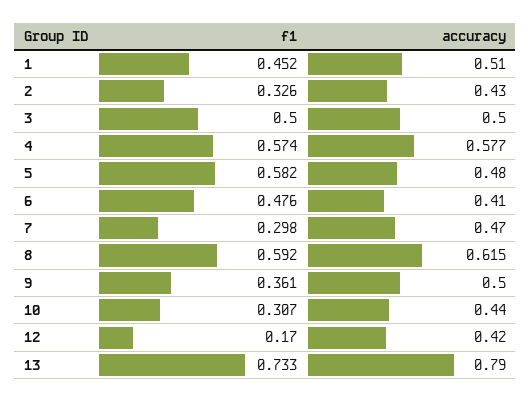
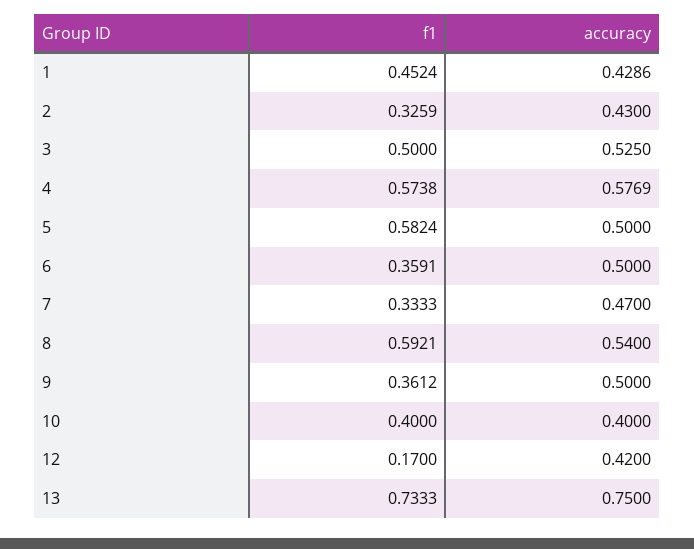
accuracy, 1: 0.51 -> 0.4286
accuracy, 3: 0.5 -> 0.525
accuracy, 5: 0.48 -> 0.5
f1, 6: 0.476 -> 0.3591
accuracy, 6: 0.41 -> 0.5
f1, 7: 0.298 -> 0.3333
accuracy, 8: 0.615 -> 0.54
f1, 10: 0.307 -> 0.4
accuracy, 10: 0.44 -> 0.4
accuracy, 13: 0.79 -> 0.75

